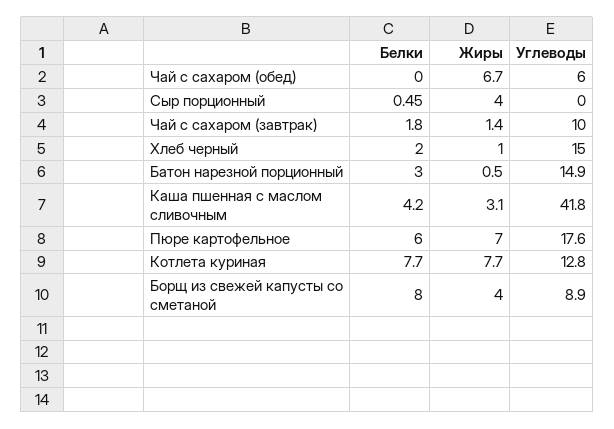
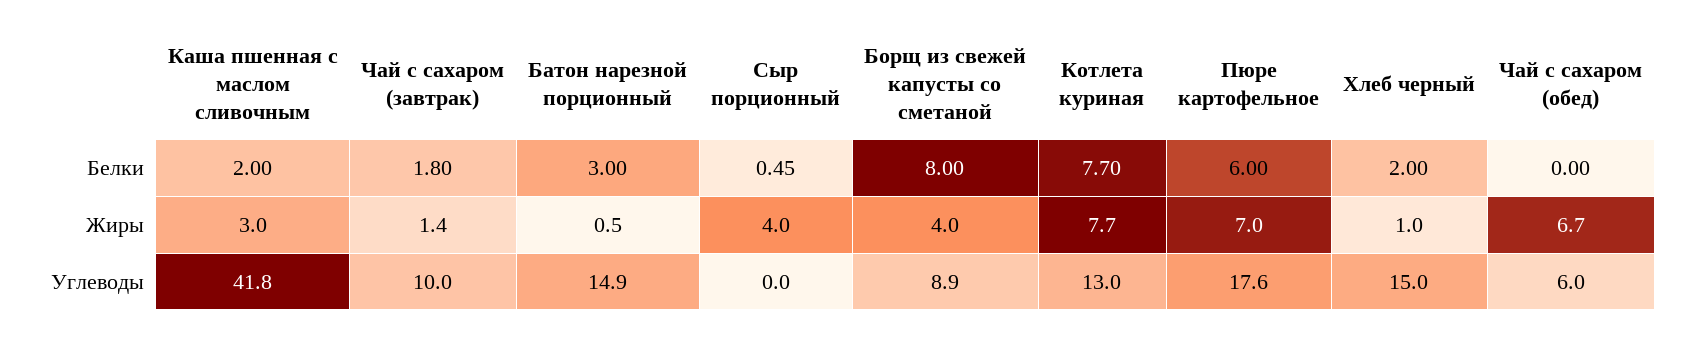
Белки, Каша пшенная с маслом сливочным: 4.2 -> 2
Жиры, Каша пшенная с маслом сливочным: 3.1 -> 3
Углеводы, Котлета куриная: 12.8 -> 13

